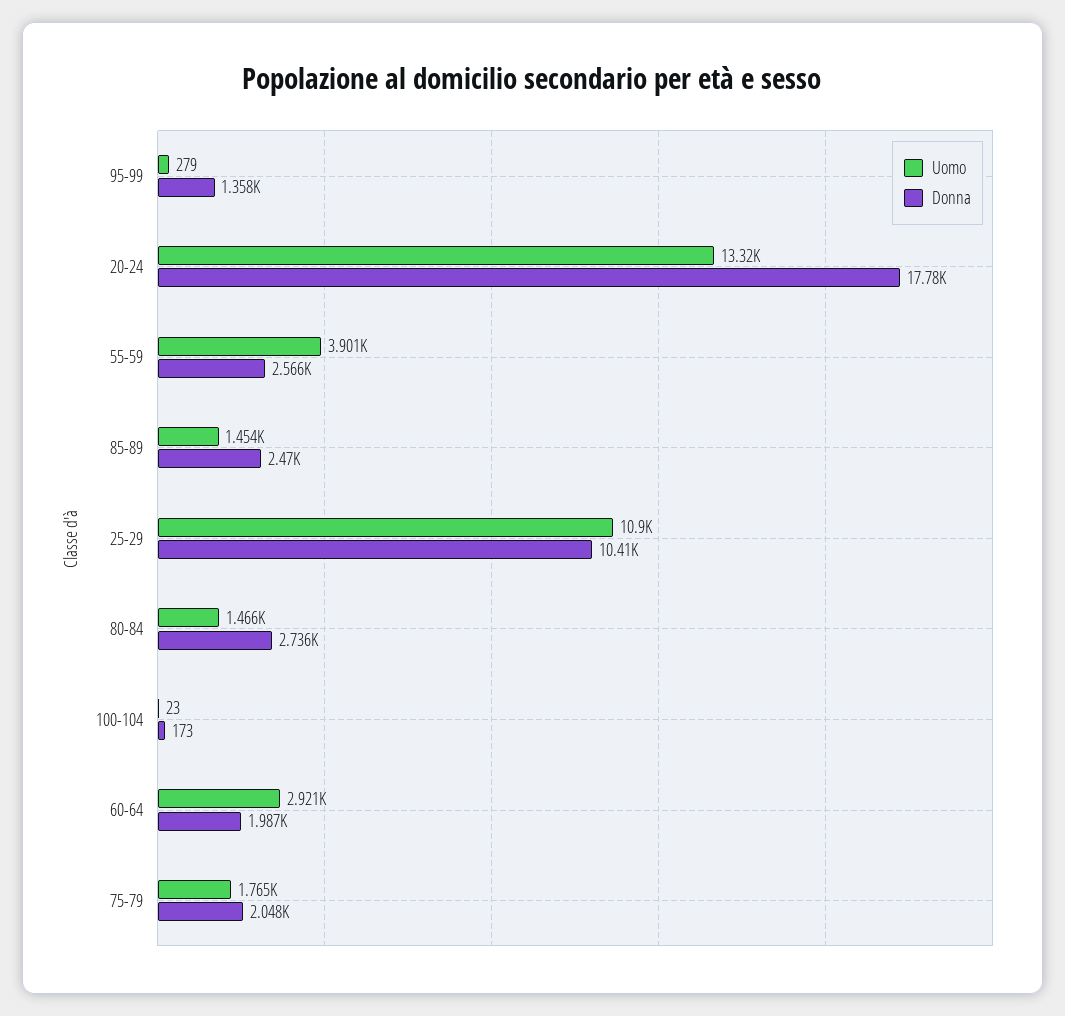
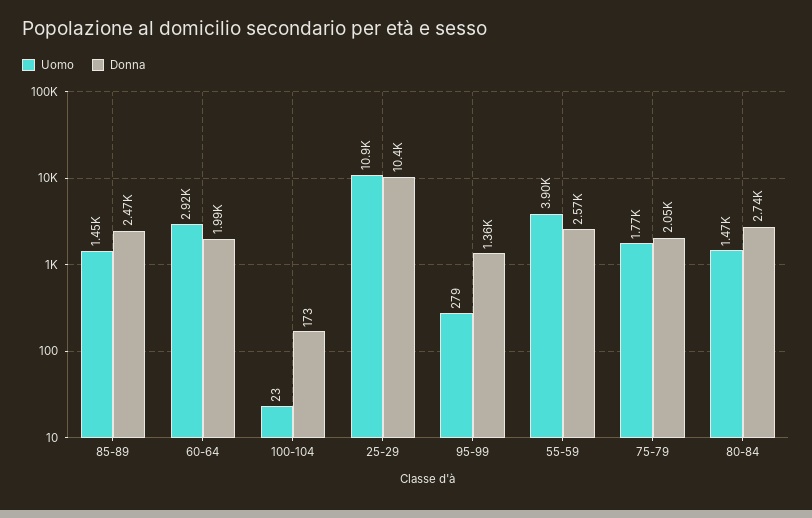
Uomo, 20-24: 13320 -> none
Donna, 20-24: 17780 -> none

